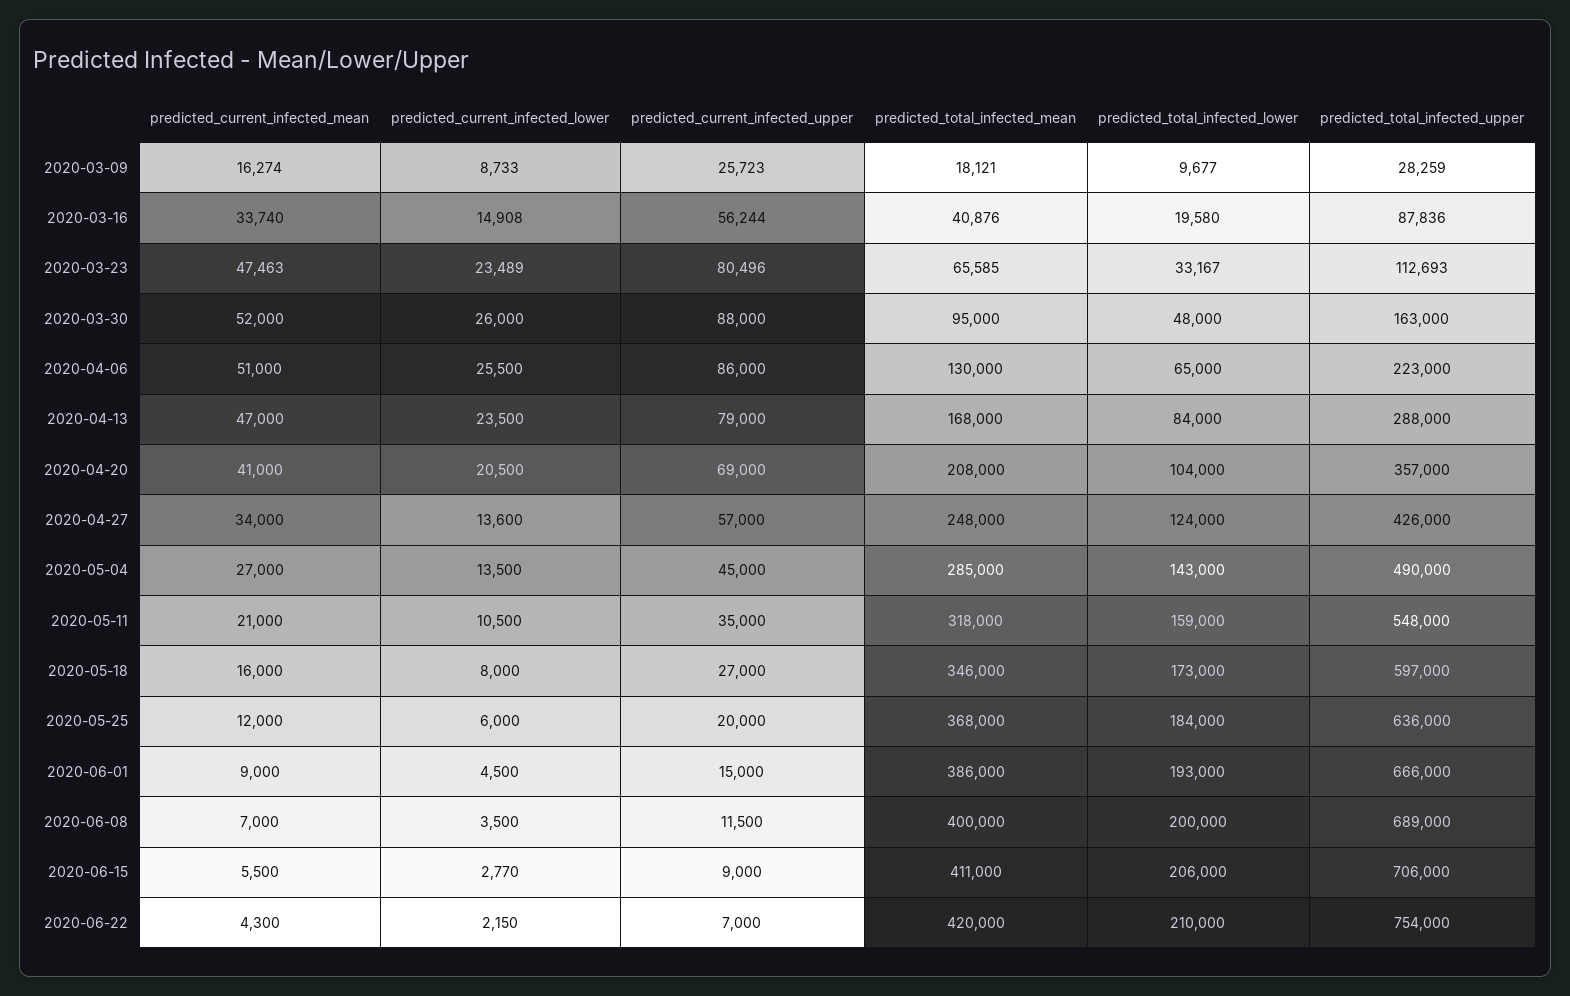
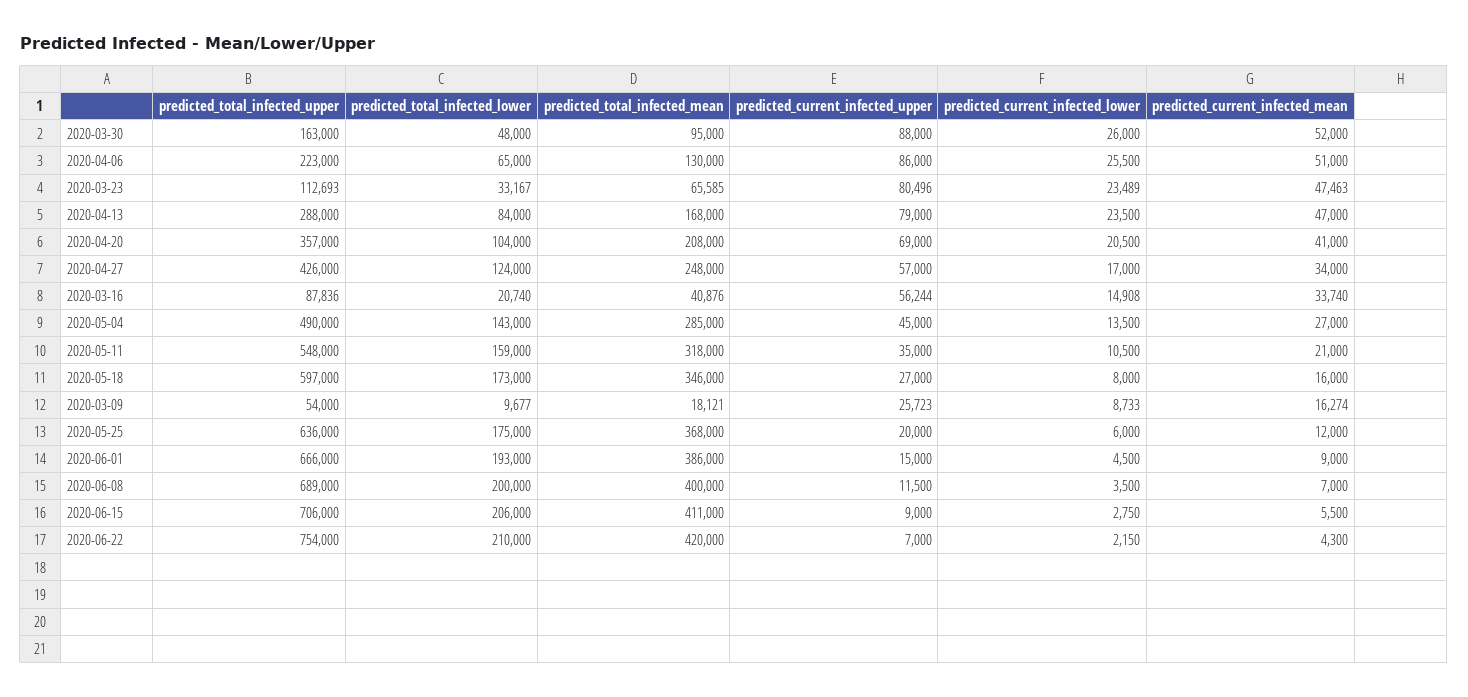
predicted_total_infected_upper, 2020-03-09: 28259 -> 54000
predicted_total_infected_lower, 2020-03-16: 19580 -> 20740
predicted_current_infected_lower, 2020-04-27: 13600 -> 17000
predicted_total_infected_lower, 2020-05-25: 184000 -> 175000
predicted_current_infected_lower, 2020-06-15: 2770 -> 2750

